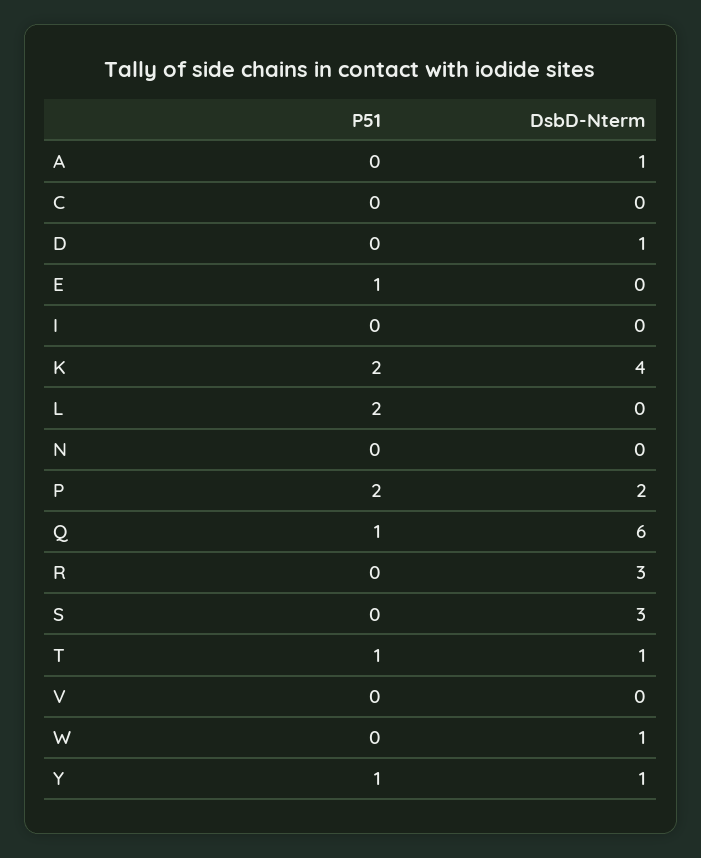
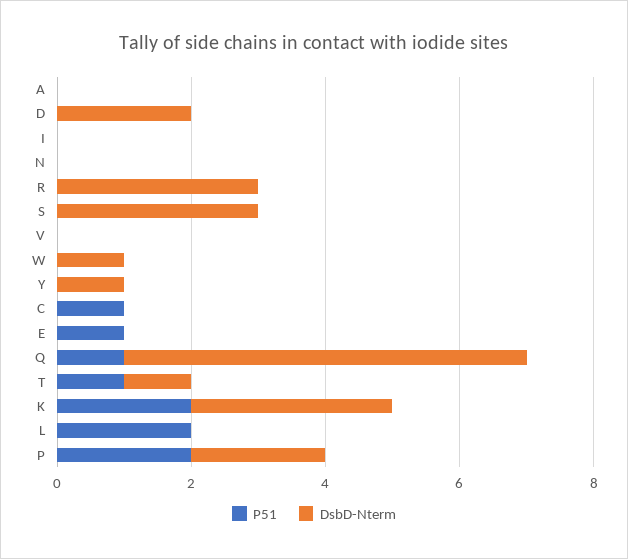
DsbD-Nterm, A: 1 -> 0
P51, C: 0 -> 1
DsbD-Nterm, D: 1 -> 2
DsbD-Nterm, K: 4 -> 3
P51, Y: 1 -> 0

